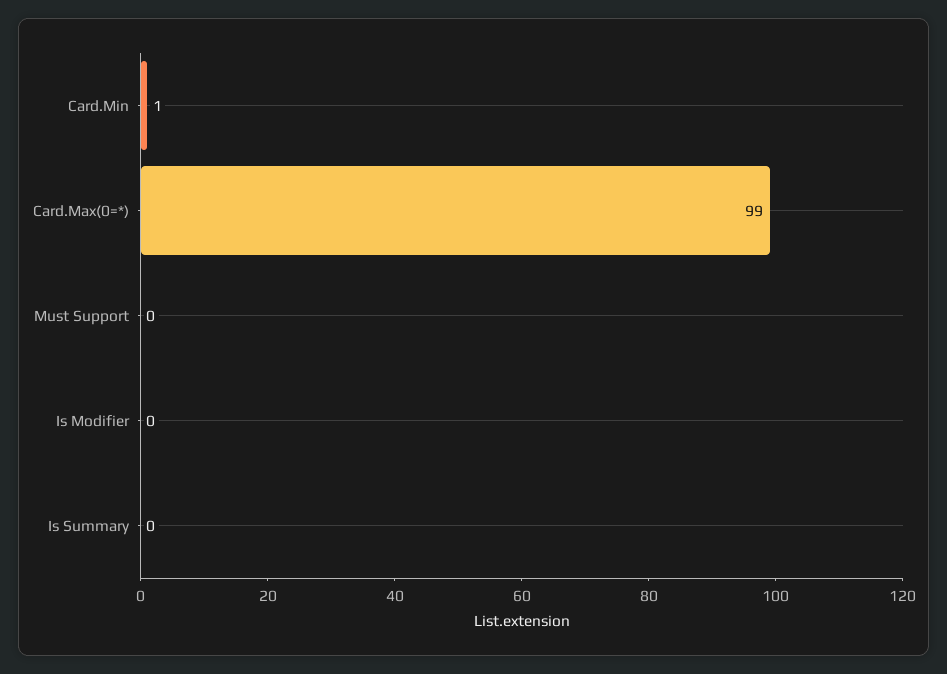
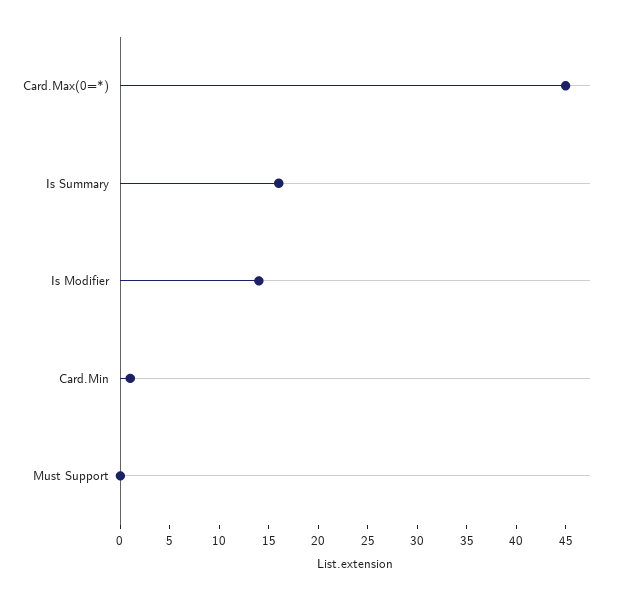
Card.Max(0=*): 99 -> 45
Is Modifier: 0 -> 14
Is Summary: 0 -> 16

